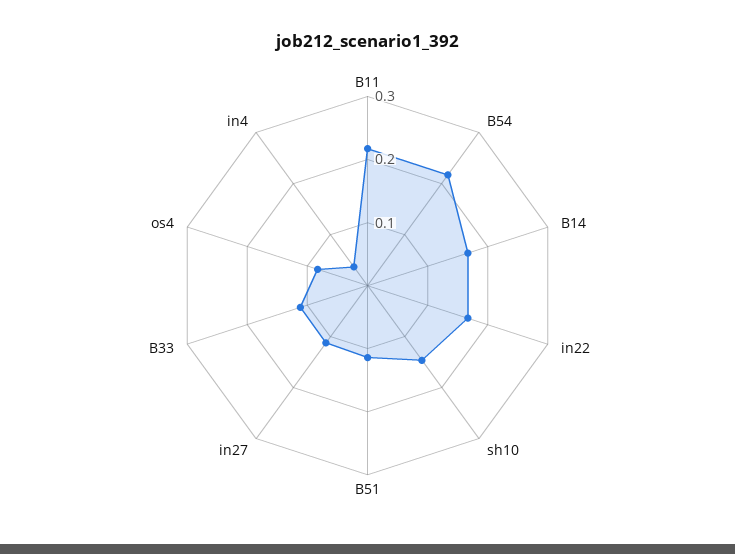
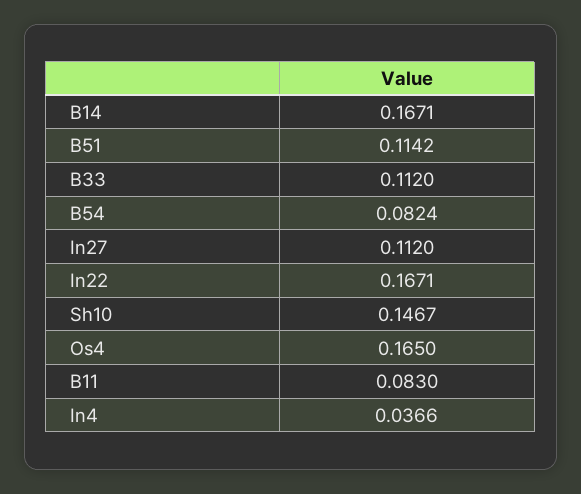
B11: 0.22 -> 0.083
B54: 0.22 -> 0.0824
os4: 0.08 -> 0.165

